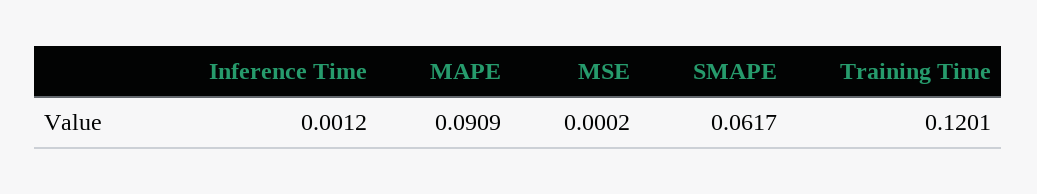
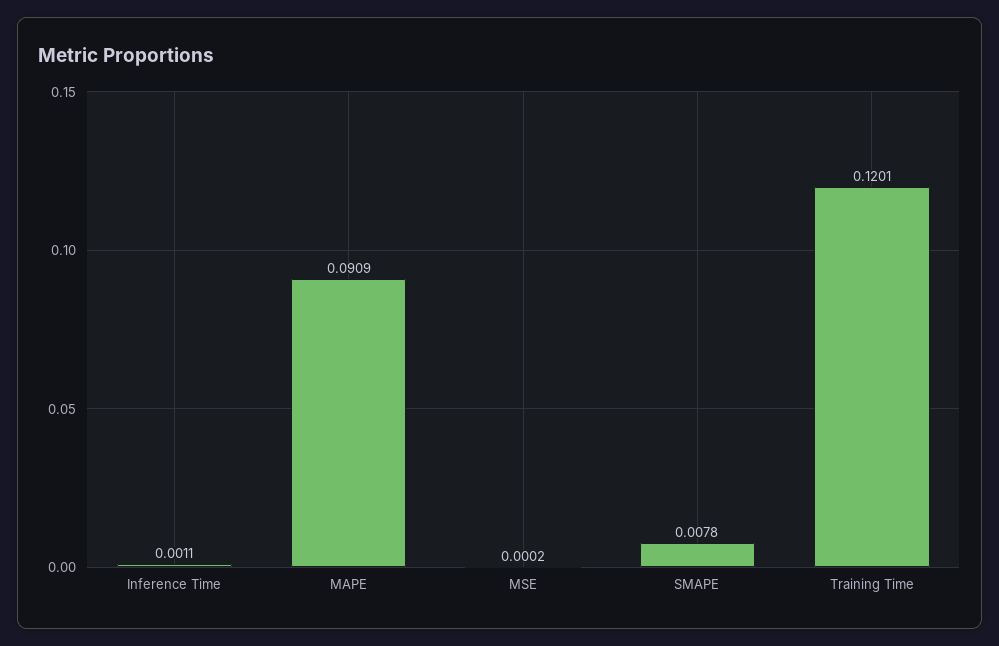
Inference Time: 0.0012 -> 0.0011
SMAPE: 0.0617 -> 0.0078

